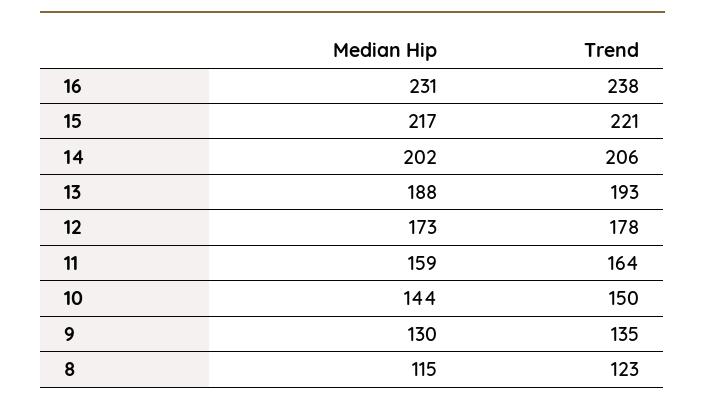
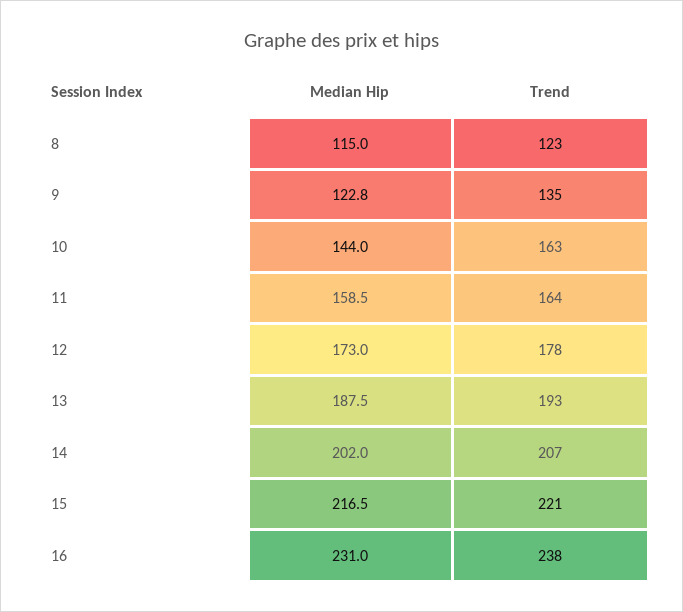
Trend, 14: 206 -> 207
Trend, 10: 150 -> 163
Median Hip, 9: 130 -> 122.8

